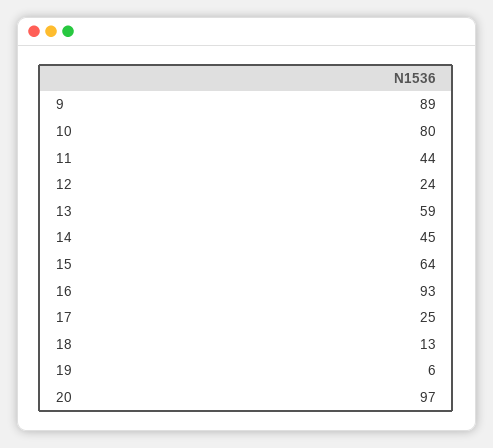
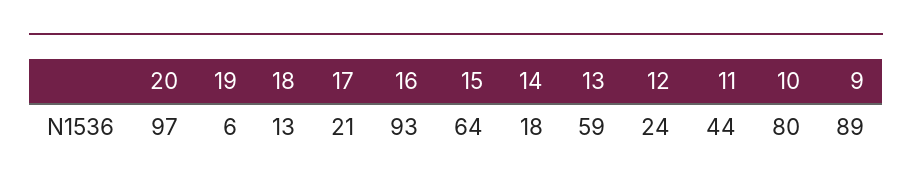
14: 45 -> 18
17: 25 -> 21

